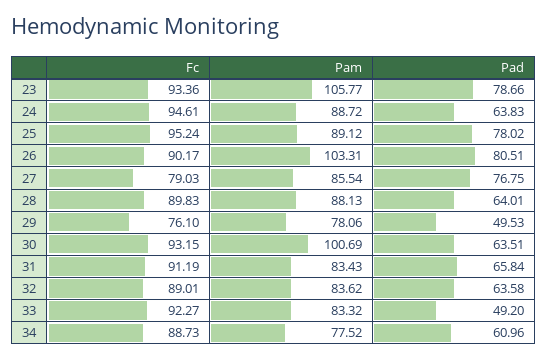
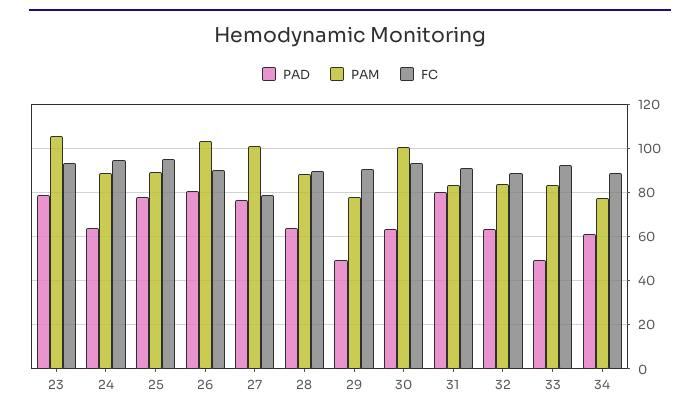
Pam, 27: 85.54 -> 100
Fc, 29: 76.1 -> 90
Pad, 31: 65.84 -> 80

